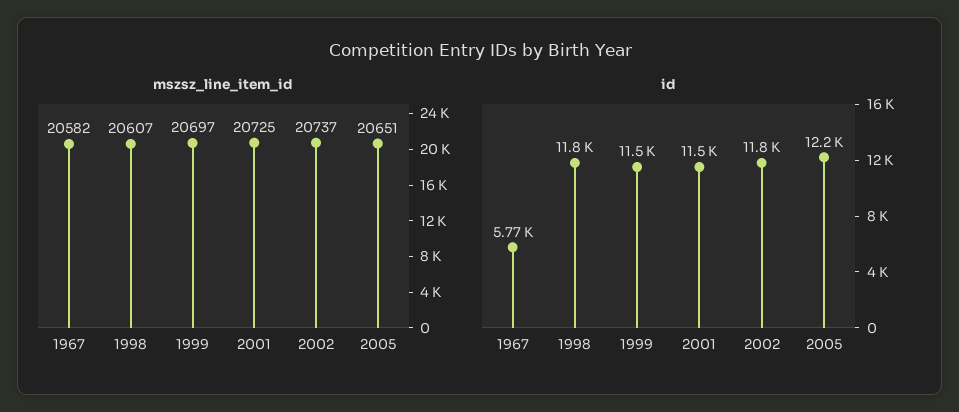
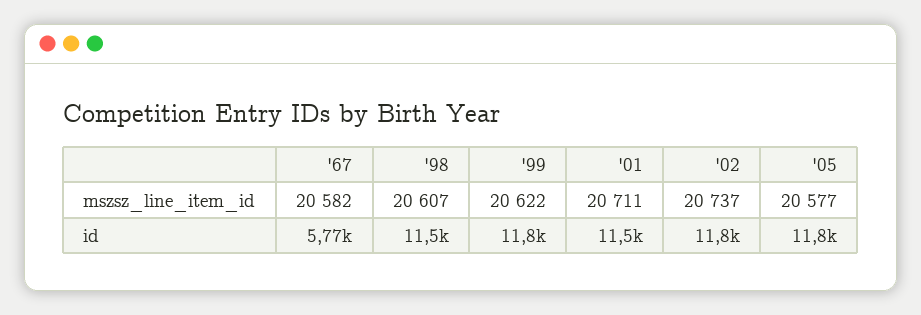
mszsz_line_item_id, 1999: 20697 -> 20622
mszsz_line_item_id, 2001: 20725 -> 20711
mszsz_line_item_id, 2005: 20651 -> 20577
id, 1998: 11800 -> 11500
id, 1999: 11500 -> 11800
id, 2005: 12200 -> 11800

